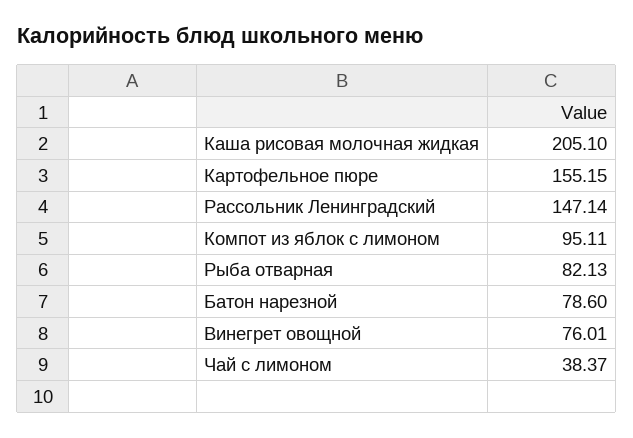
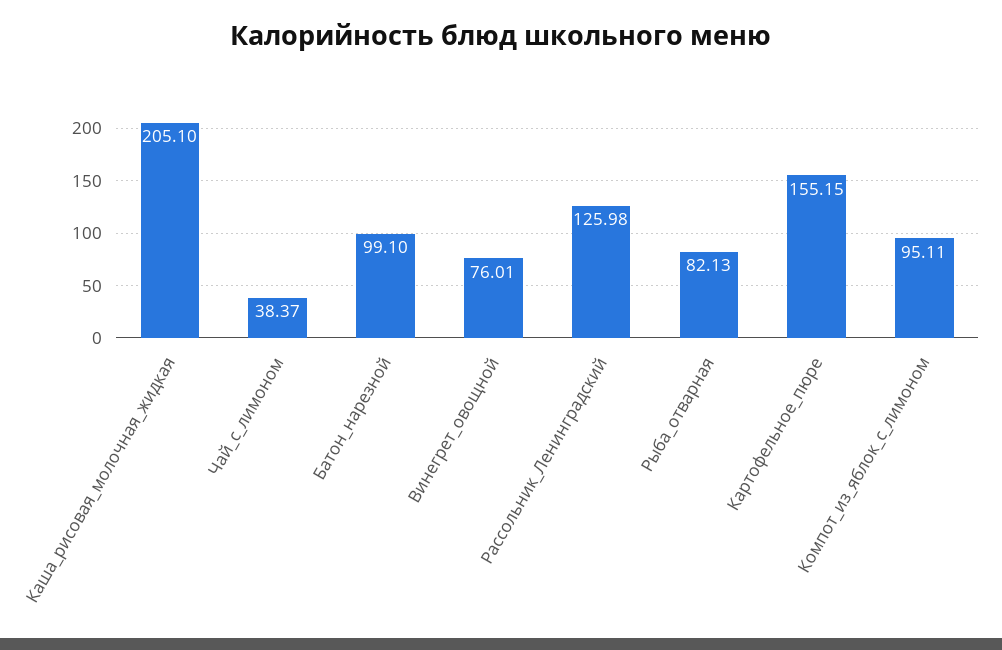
Рассольник Ленинградский: 147.14 -> 125.98
Батон нарезной: 78.6 -> 99.1

